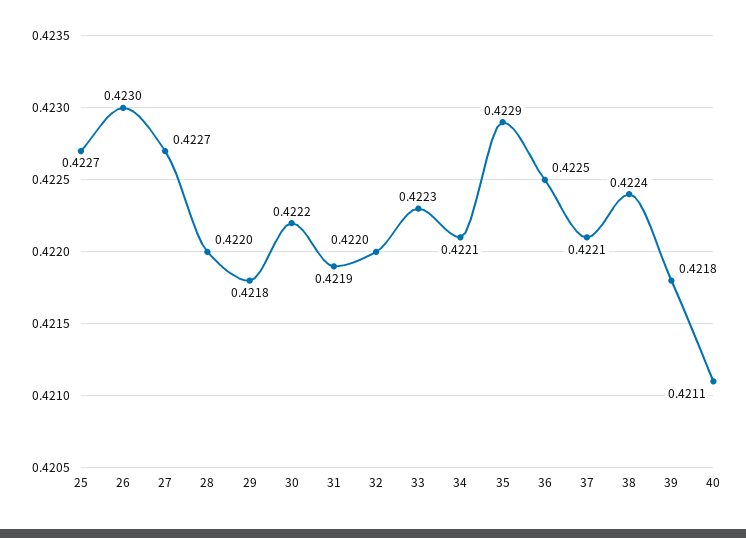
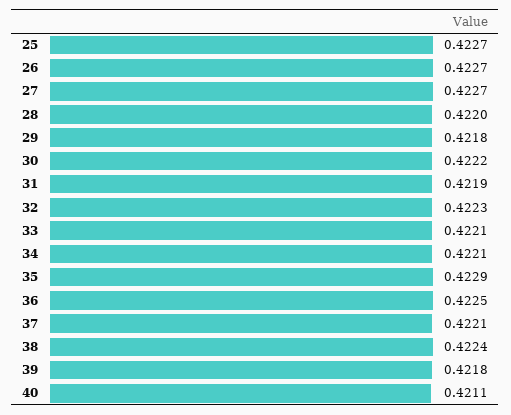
26: 0.423 -> 0.4227
32: 0.422 -> 0.4223
33: 0.4223 -> 0.4221

